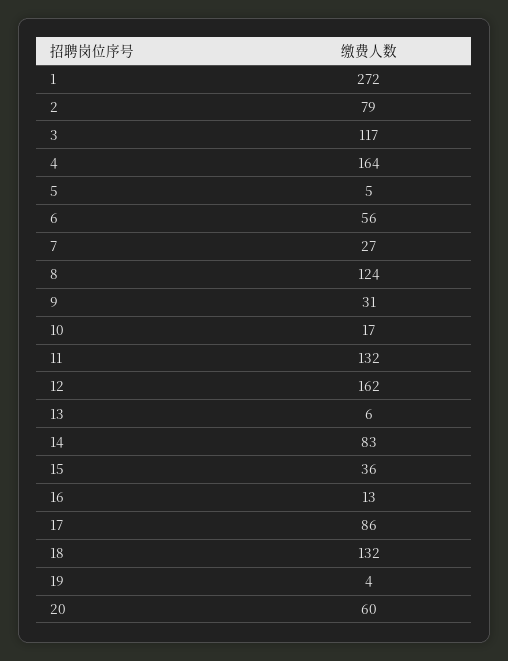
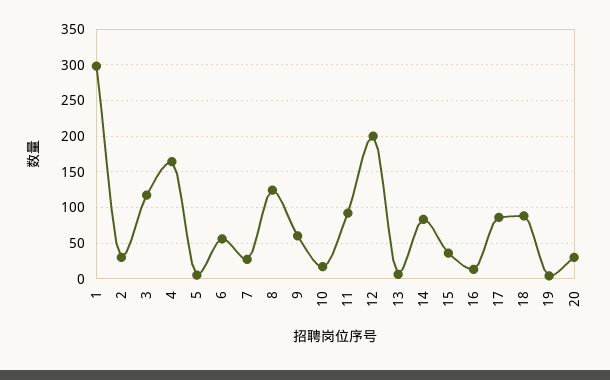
1: 272 -> 300
2: 79 -> 30
9: 31 -> 60
11: 132 -> 90
12: 162 -> 200
18: 132 -> 90
20: 60 -> 30

